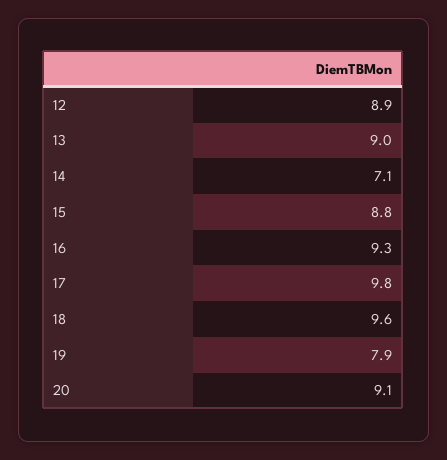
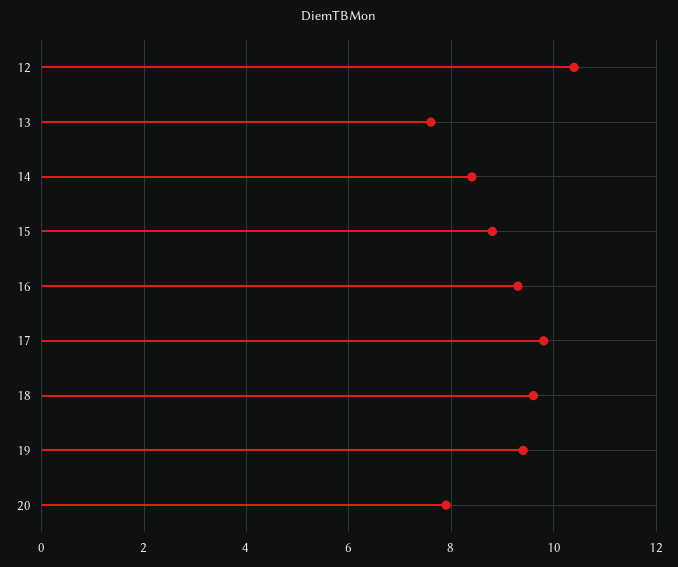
12: 8.9 -> 10.5
13: 9 -> 7.5
14: 7.1 -> 8.5
19: 7.9 -> 9.5
20: 9.1 -> 8

